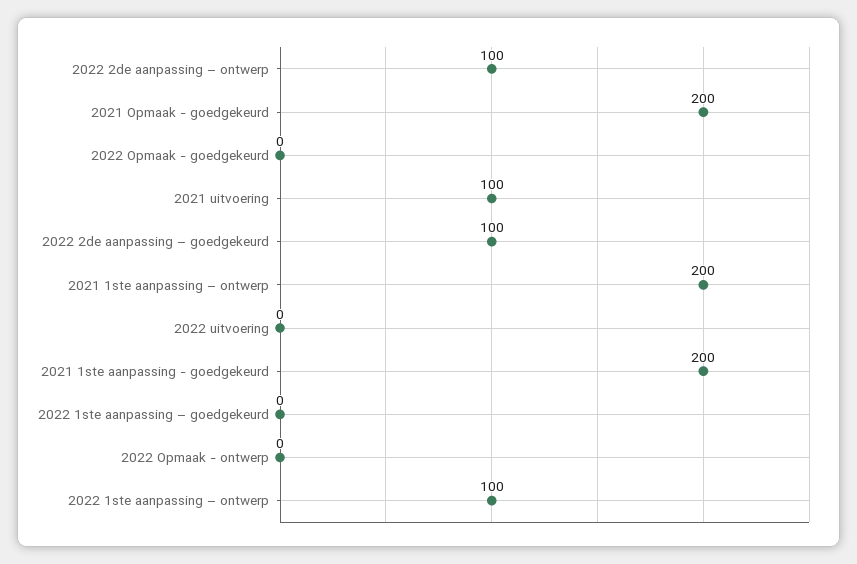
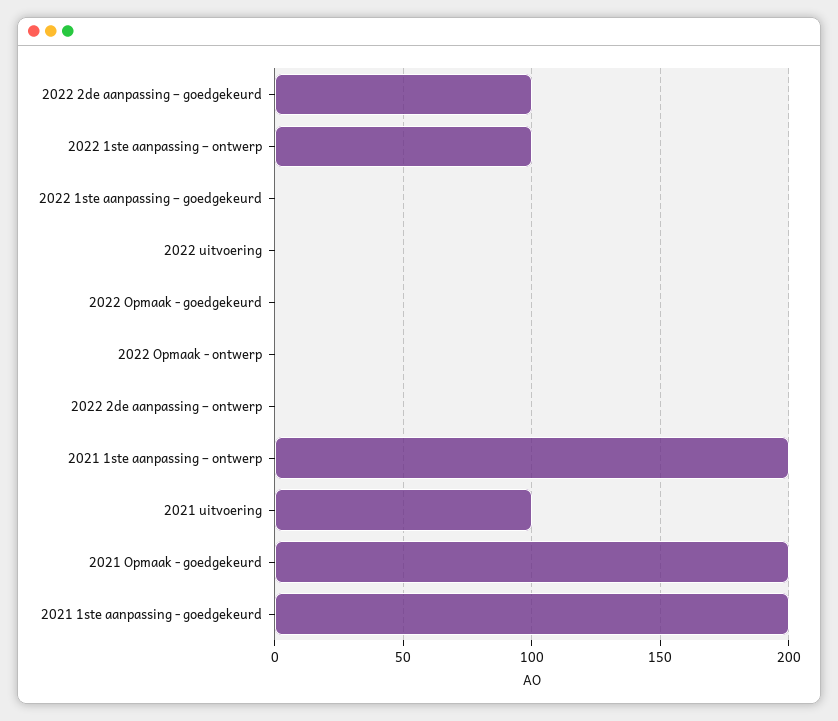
2022 2de aanpassing – ontwerp: 100 -> 0

